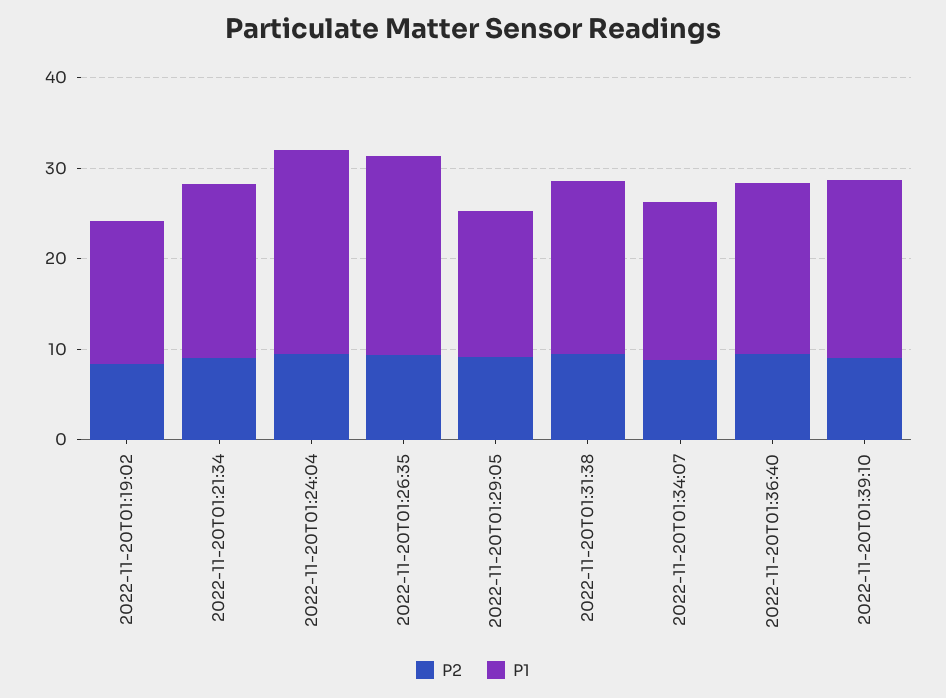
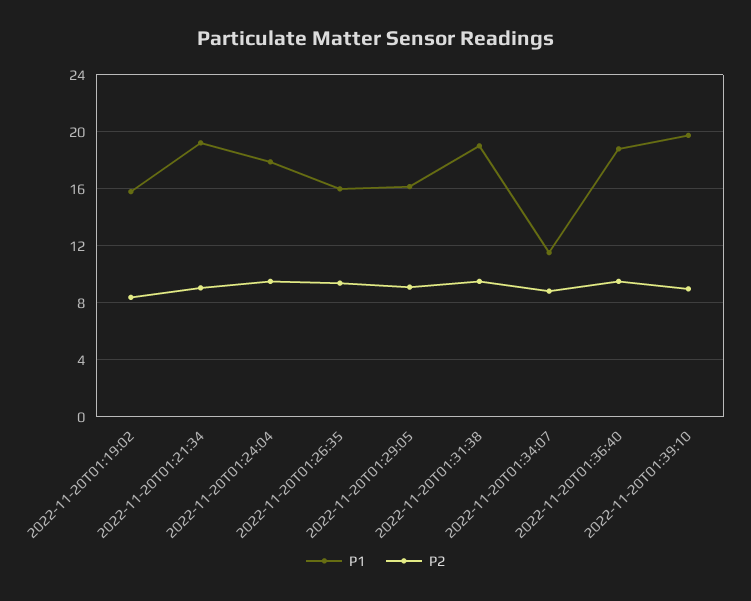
P1, 2022-11-20T01:24:04: 22 -> 18
P1, 2022-11-20T01:26:35: 22 -> 16
P1, 2022-11-20T01:34:07: 18 -> 11.5

